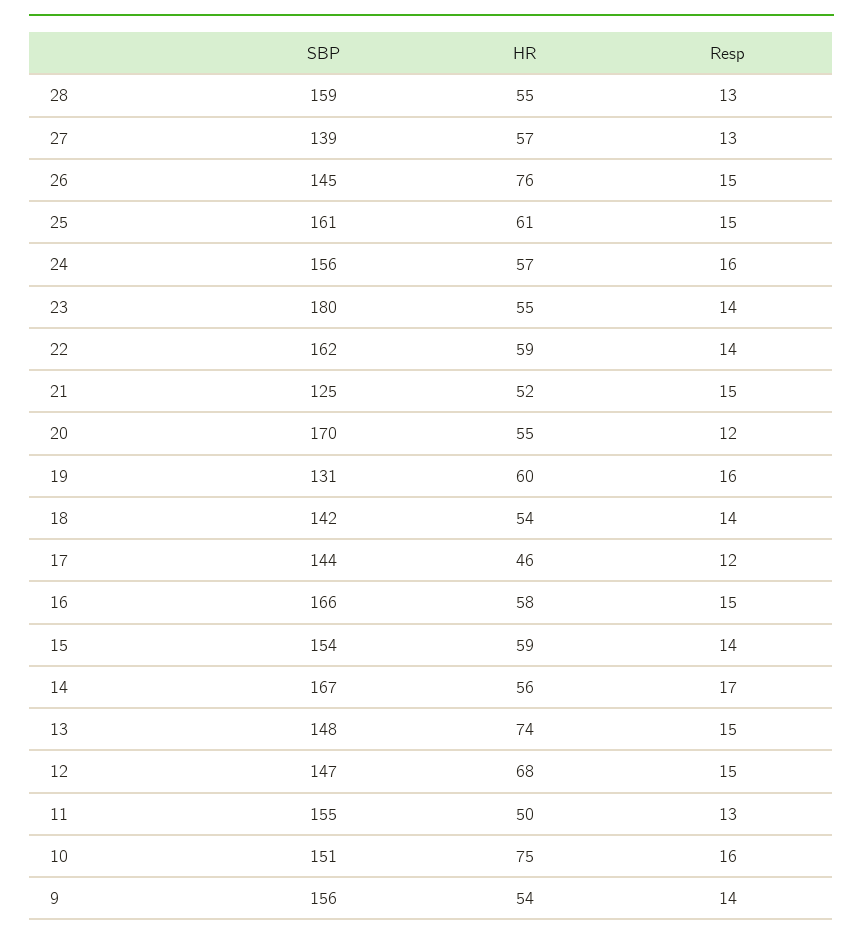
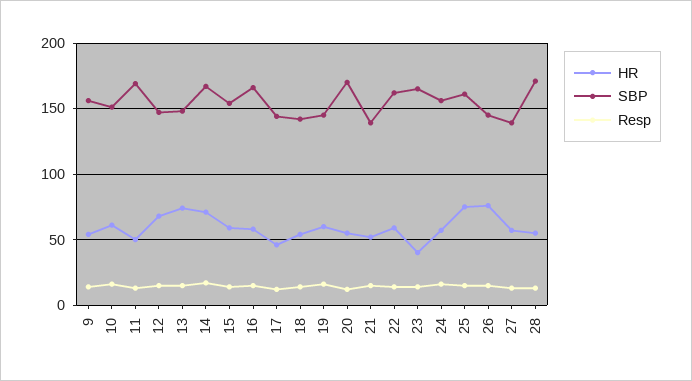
SBP, 28: 159 -> 170
HR, 25: 61 -> 75
SBP, 23: 180 -> 165
HR, 23: 55 -> 40
SBP, 21: 125 -> 140
SBP, 19: 131 -> 145
HR, 14: 56 -> 70
SBP, 11: 155 -> 170
HR, 10: 75 -> 60

